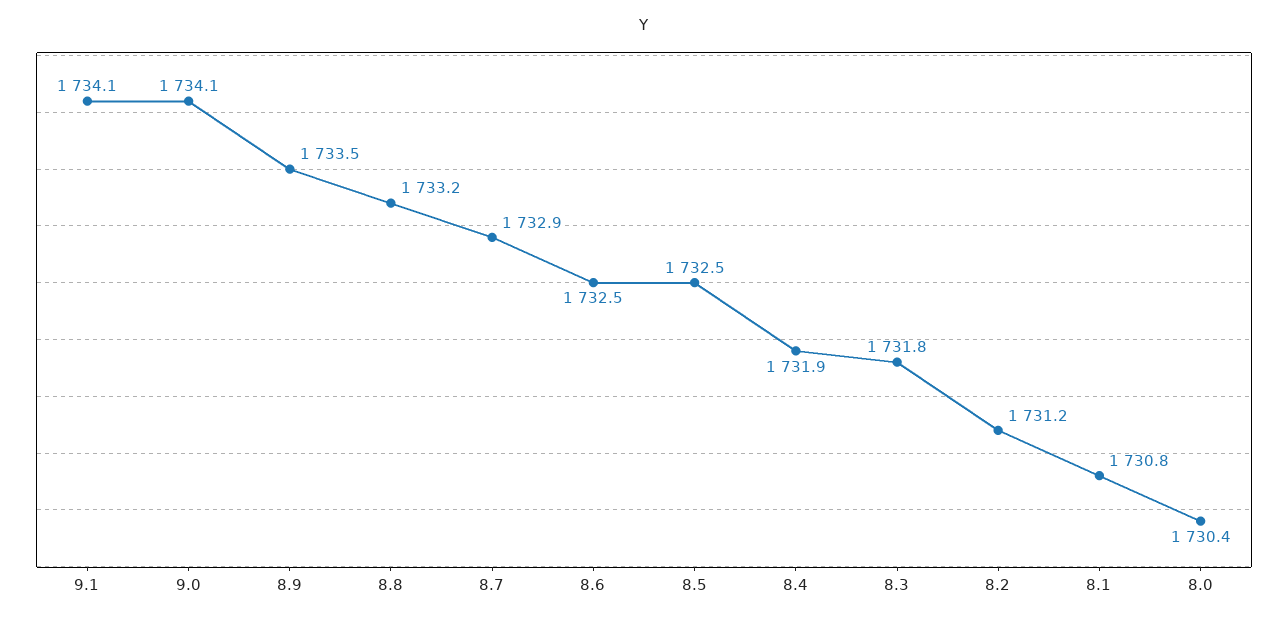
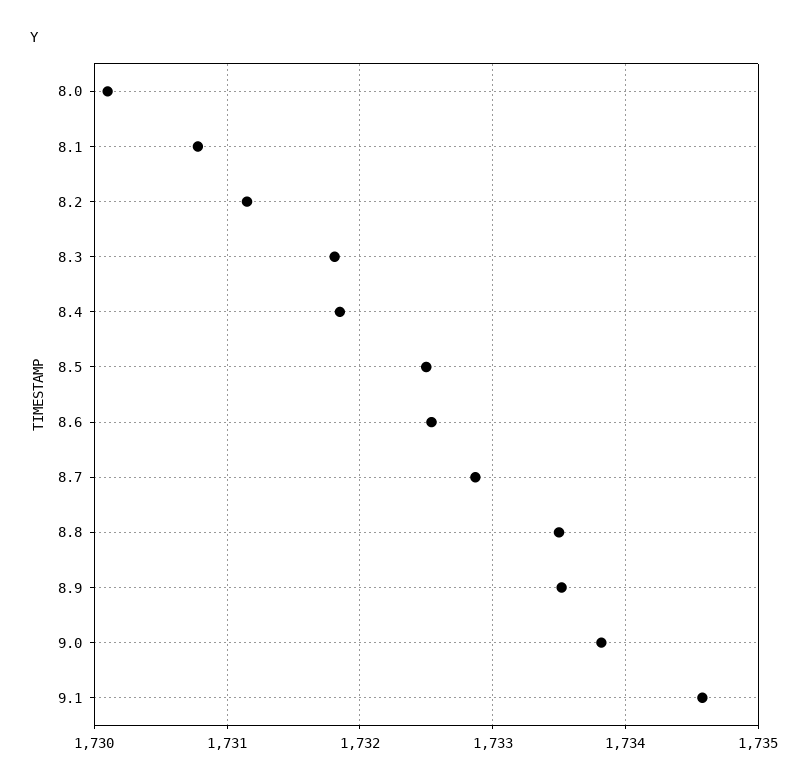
9.1: 1734.1 -> 1734.6
9.0: 1734.1 -> 1733.8
8.8: 1733.2 -> 1733.5
8.0: 1730.4 -> 1730.1

